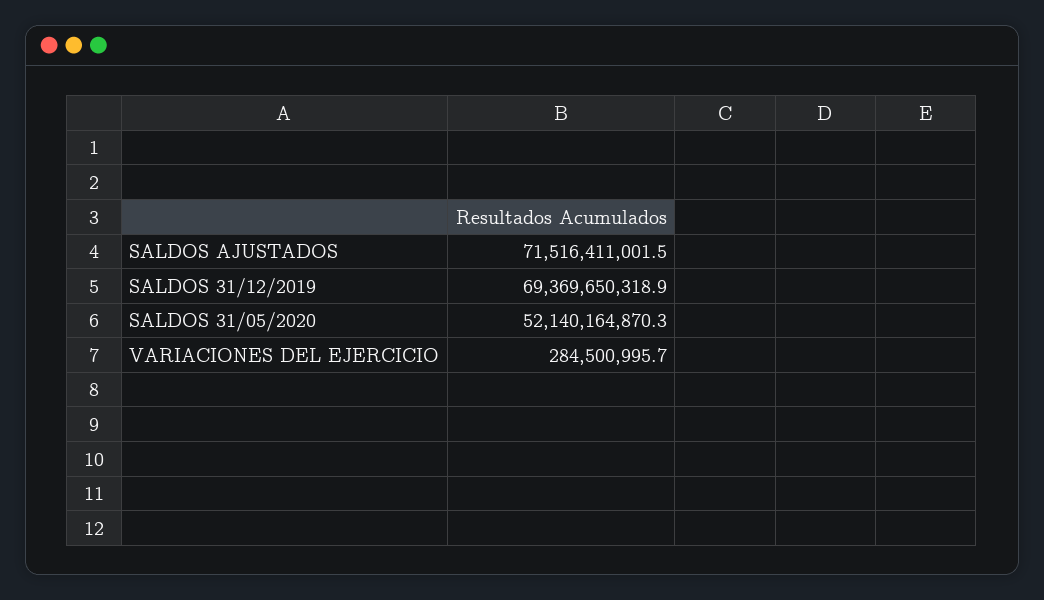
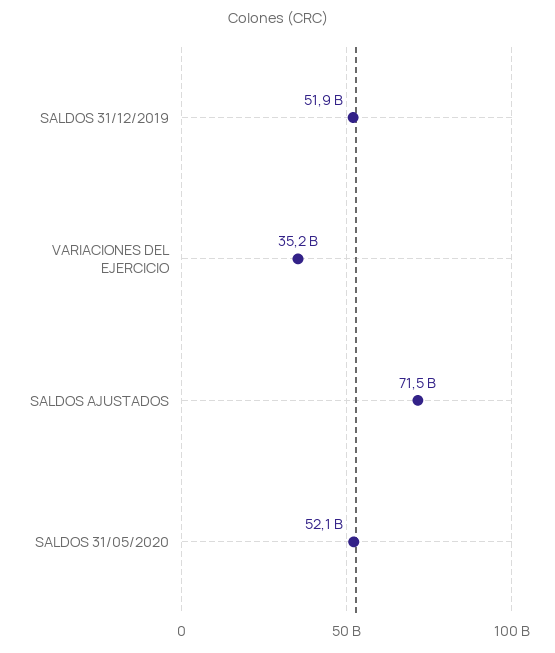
SALDOS 31/12/2019: 69369650318.9 -> 51900000000
VARIACIONES DEL EJERCICIO: 284500995.7 -> 35200000000

